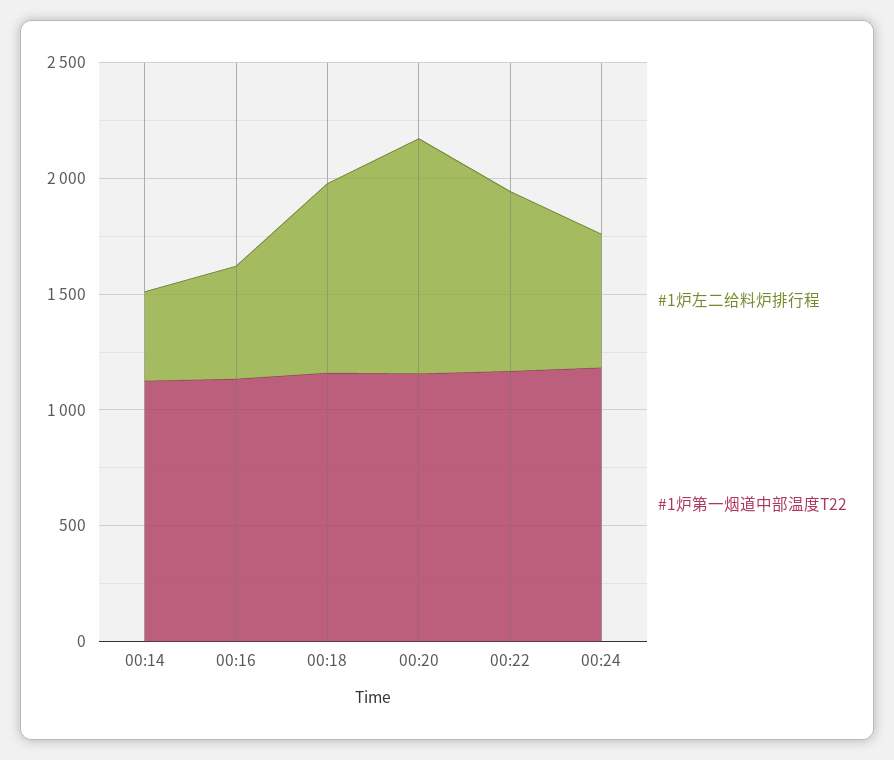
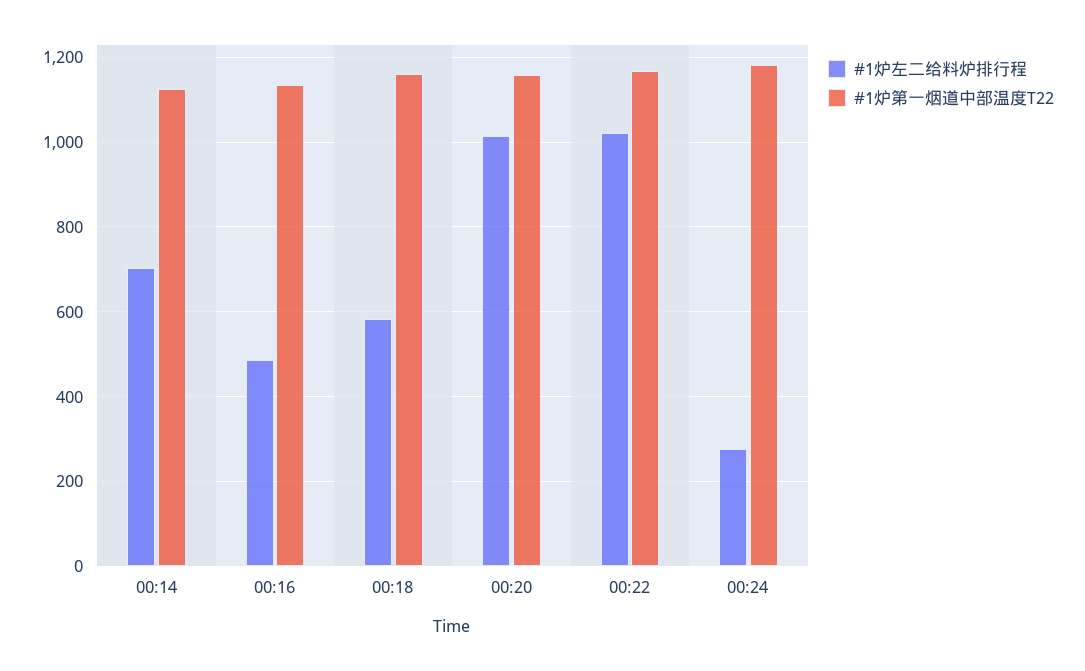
#1炉左二给料炉排行程, 00:14: 400 -> 700
#1炉左二给料炉排行程, 00:18: 800 -> 580
#1炉左二给料炉排行程, 00:22: 800 -> 1020
#1炉左二给料炉排行程, 00:24: 600 -> 280

